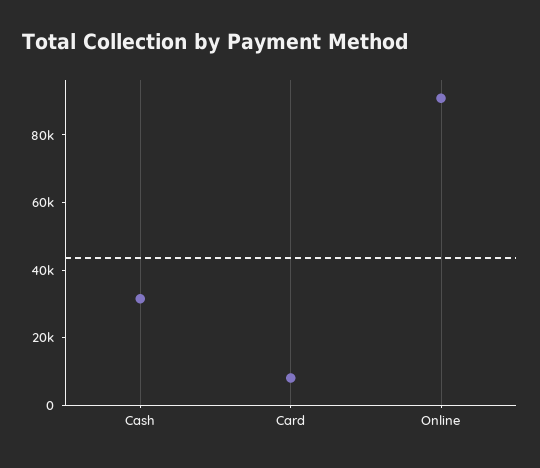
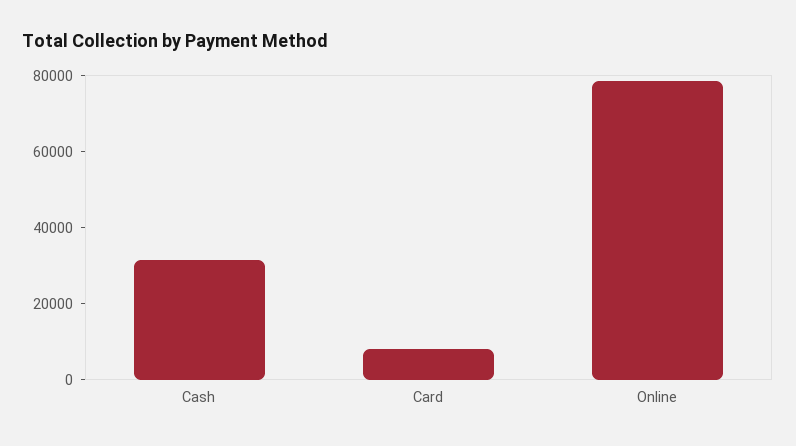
Online: 90000 -> 80000

